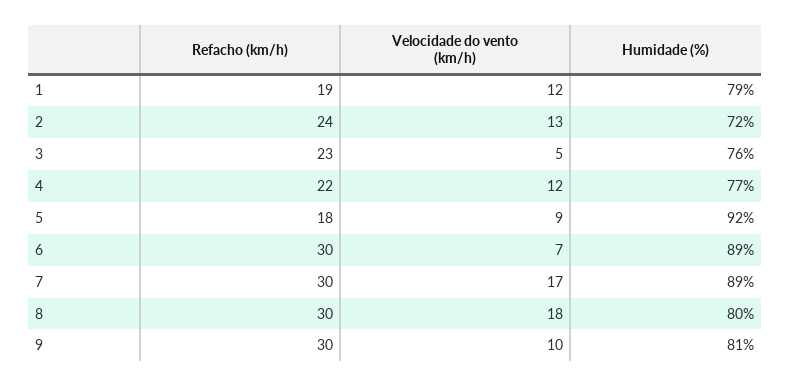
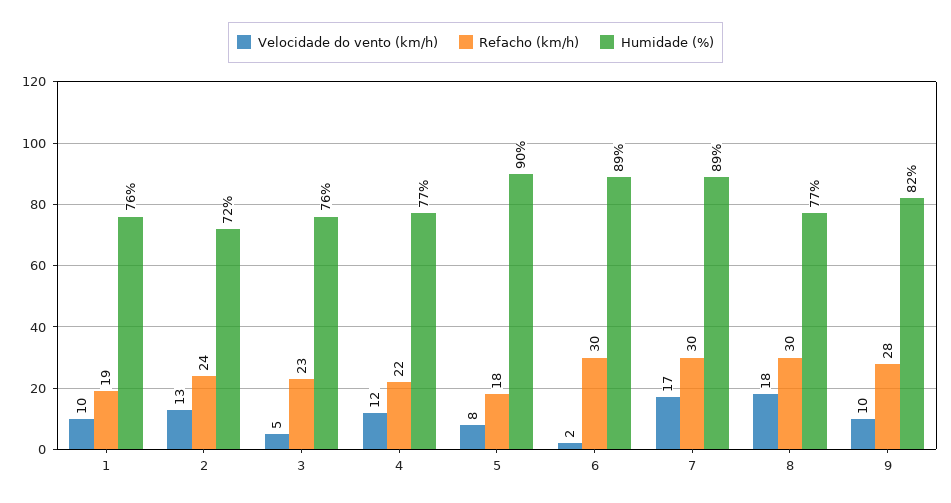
Velocidade do vento (km/h), 1: 12 -> 10
Humidade (%), 1: 79 -> 76
Velocidade do vento (km/h), 5: 9 -> 8
Humidade (%), 5: 92 -> 90
Velocidade do vento (km/h), 6: 7 -> 2
Humidade (%), 8: 80 -> 77
Refacho (km/h), 9: 30 -> 28
Humidade (%), 9: 81 -> 82

